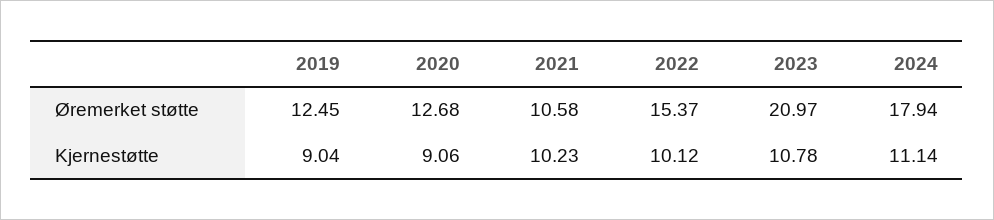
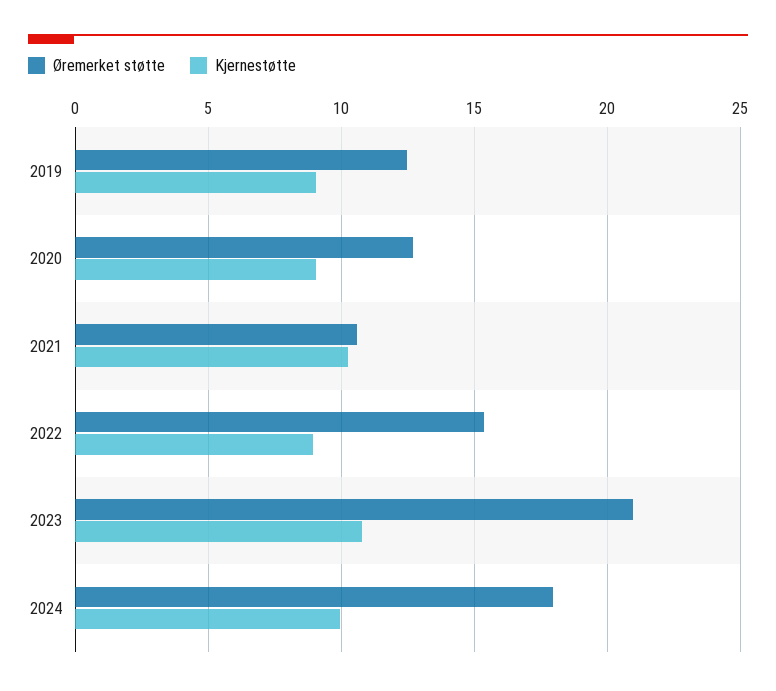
Kjernestøtte, 2022: 10.12 -> 9
Kjernestøtte, 2024: 11.14 -> 10

